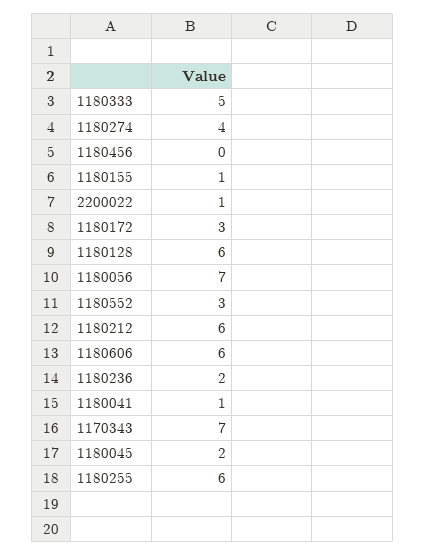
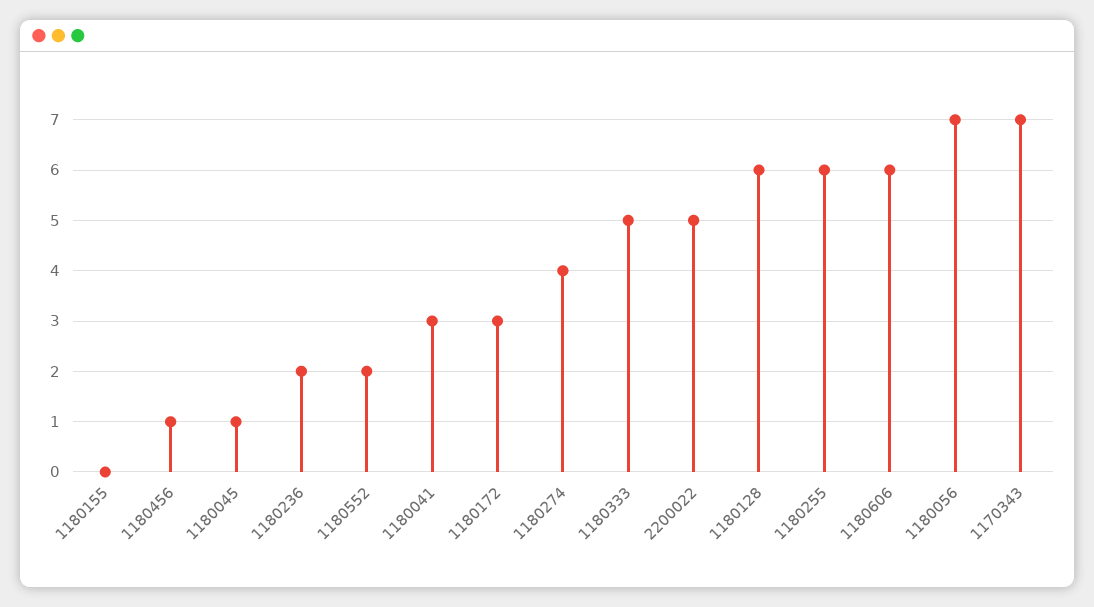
1180456: 0 -> 1
1180155: 1 -> 0
2200022: 1 -> 5
1180552: 3 -> 2
1180212: 6 -> none
1180041: 1 -> 3
1180045: 2 -> 1

